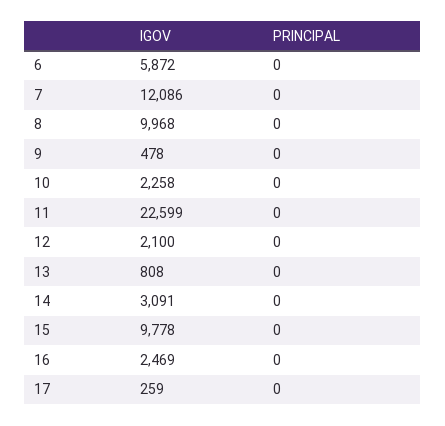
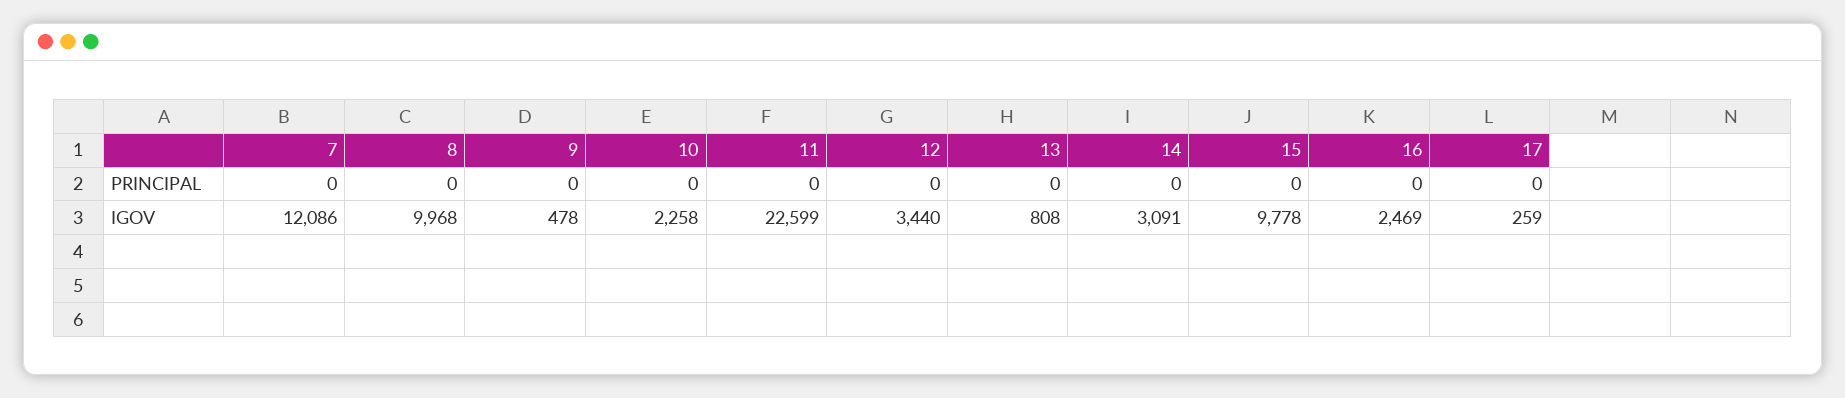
IGOV, 6: 5872 -> none
PRINCIPAL, 6: 0 -> none
IGOV, 12: 2100 -> 3440

